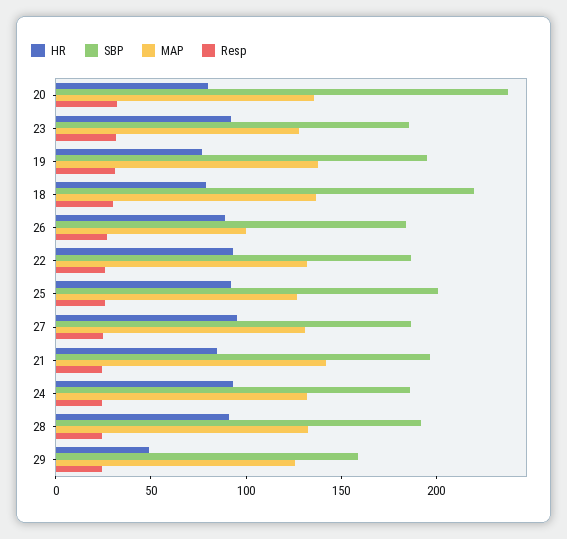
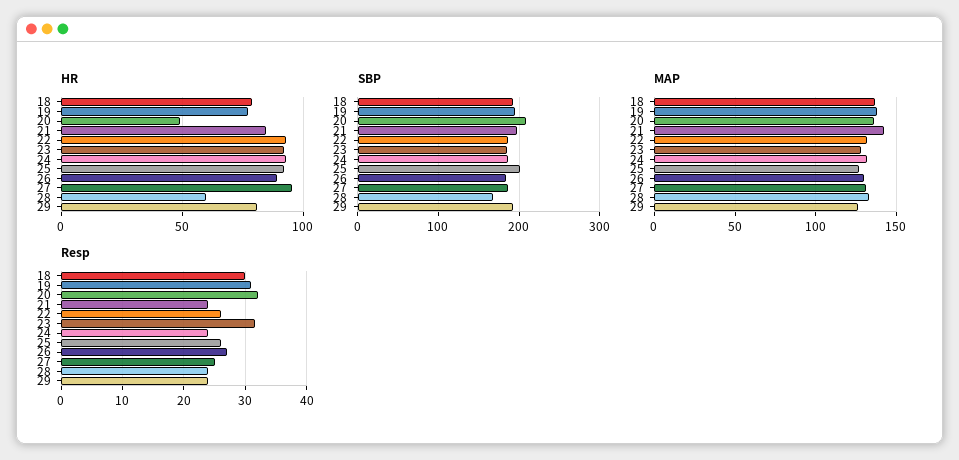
HR, 20: 80 -> 50
SBP, 20: 240 -> 210
SBP, 18: 220 -> 190
MAP, 26: 100 -> 130
HR, 28: 90 -> 60
SBP, 28: 190 -> 170
HR, 29: 50 -> 80
SBP, 29: 160 -> 190

